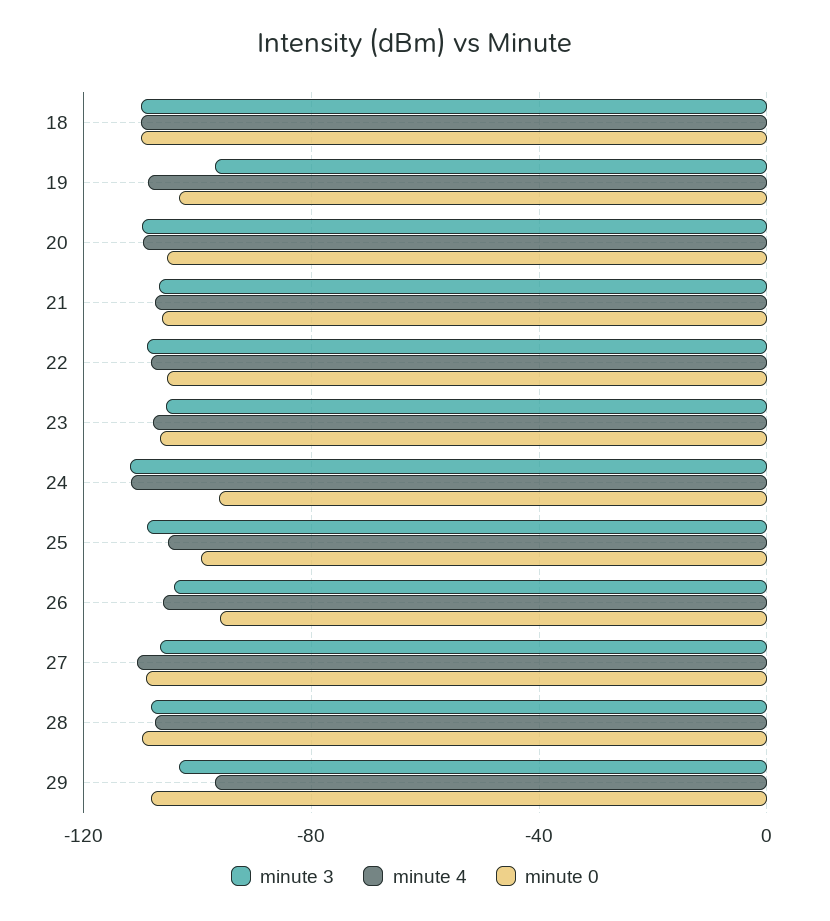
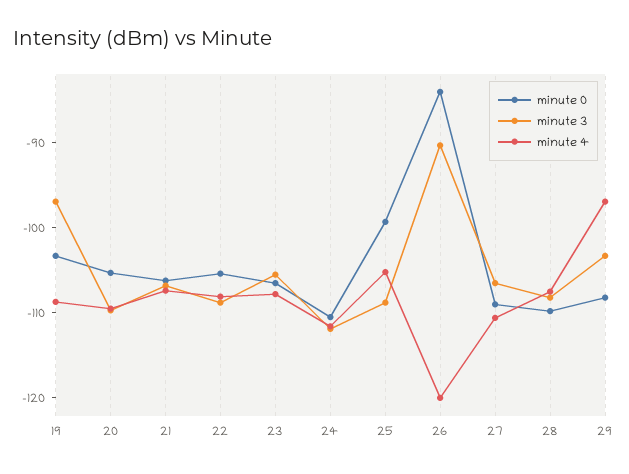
minute 3, 18: -110 -> none
minute 4, 18: -110 -> none
minute 0, 18: -110 -> none
minute 0, 24: -95 -> -110
minute 3, 26: -105 -> -90
minute 4, 26: -105 -> -120
minute 0, 26: -95 -> -84

